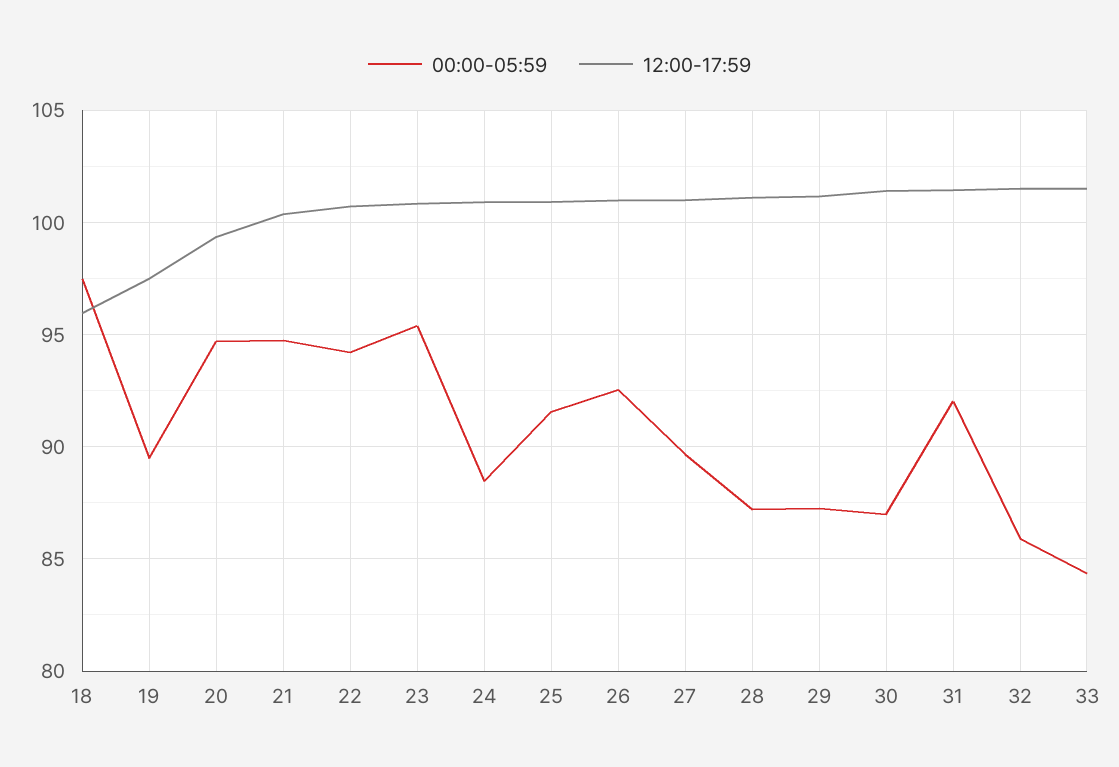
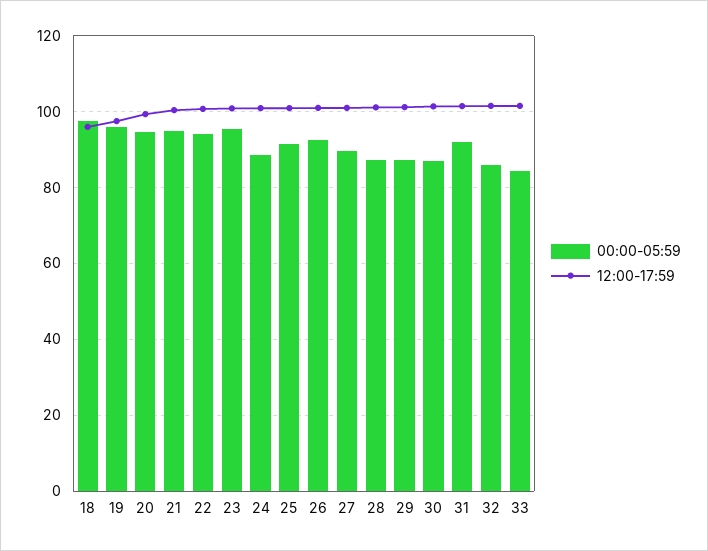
00:00-05:59, 19: 89.5 -> 96

